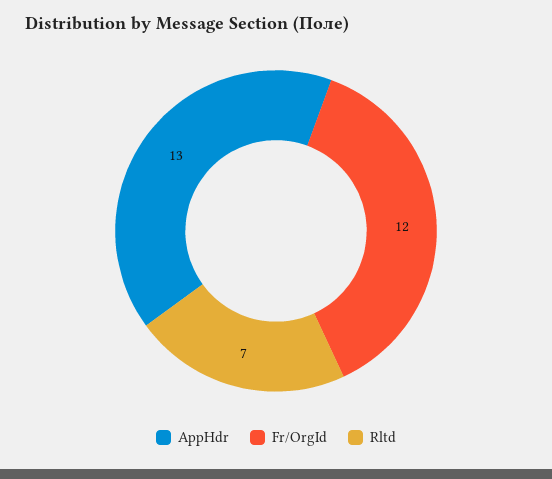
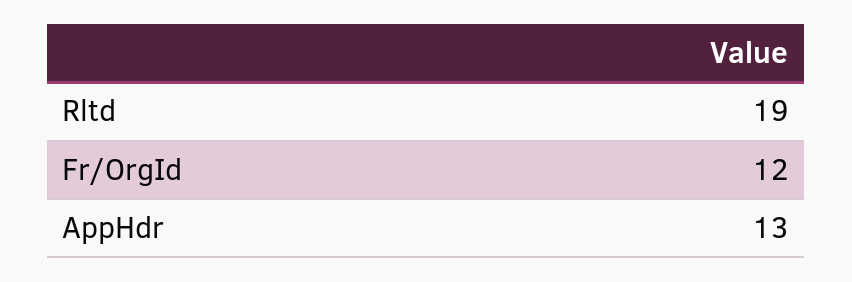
Rltd: 7 -> 19

